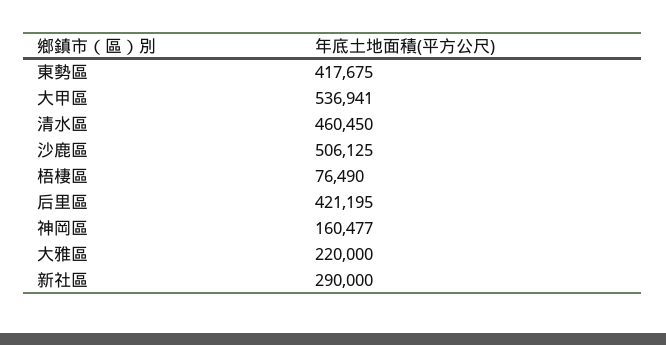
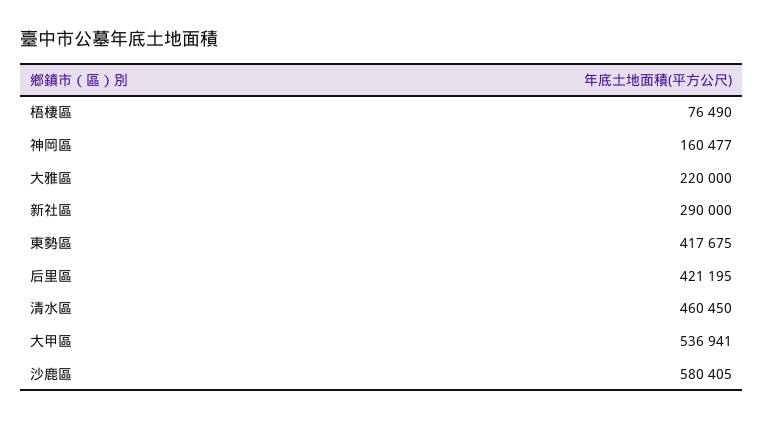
沙鹿區: 506125 -> 580405

